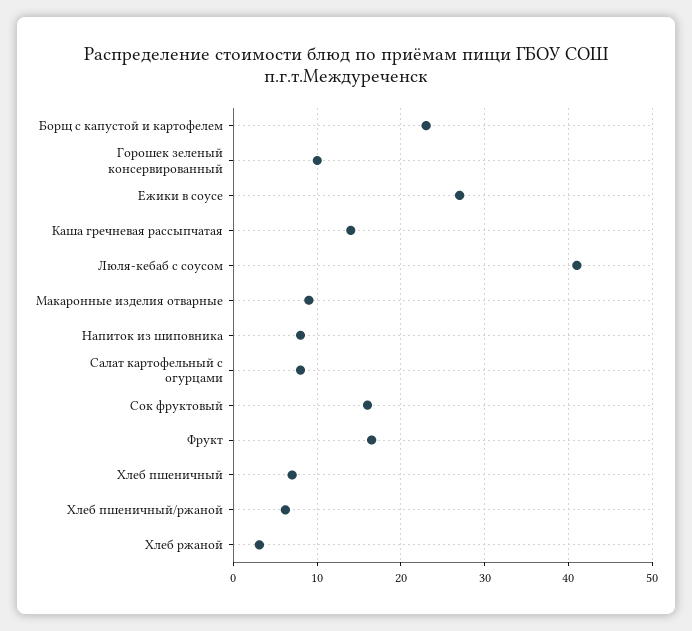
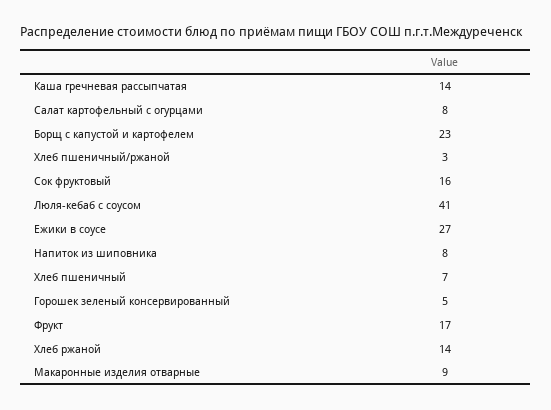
Горошек зеленый консервированный: 10 -> 5
Хлеб пшеничный/ржаной: 6 -> 3
Хлеб ржаной: 3 -> 14

